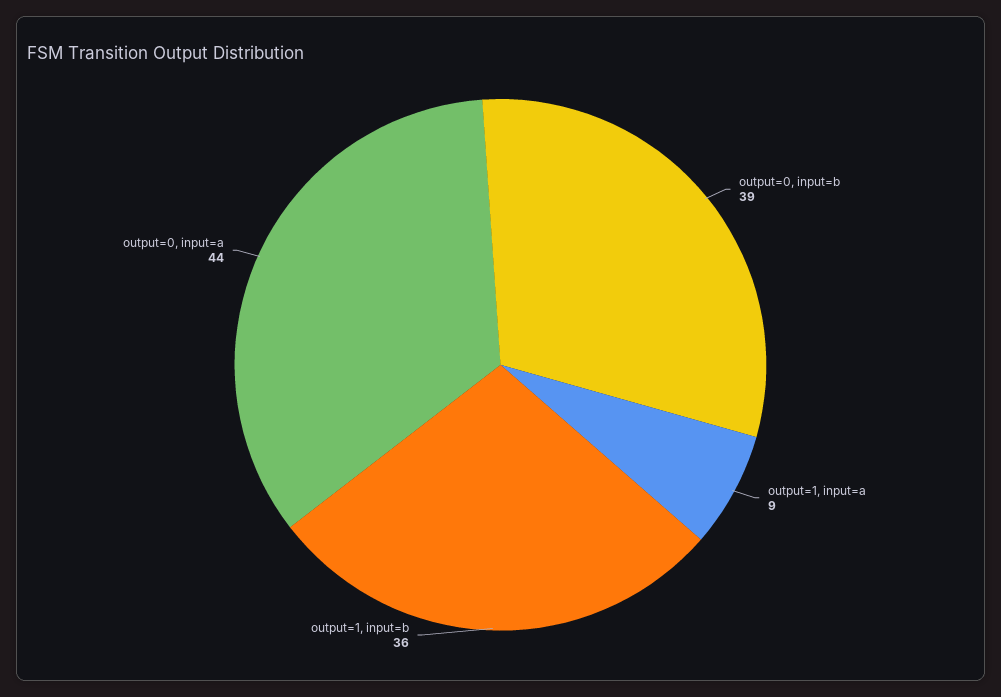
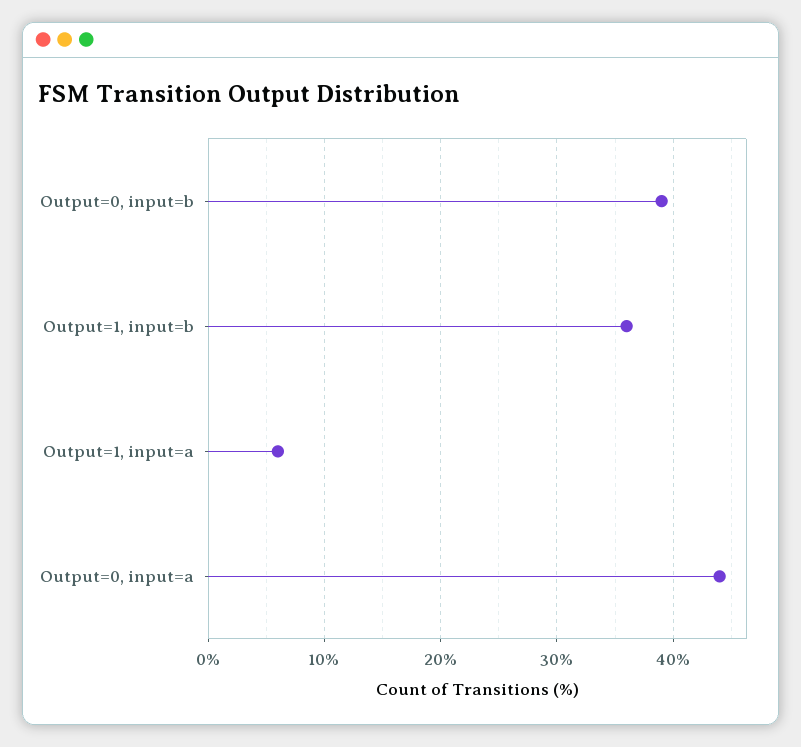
output=1, input=a: 9 -> 6

